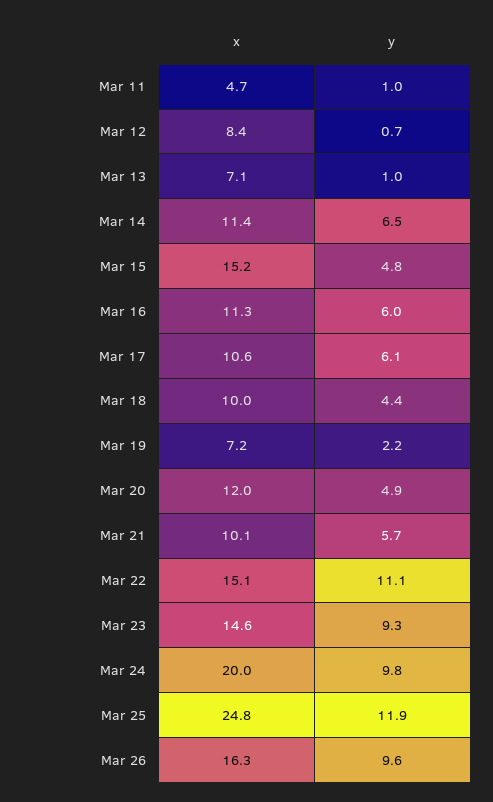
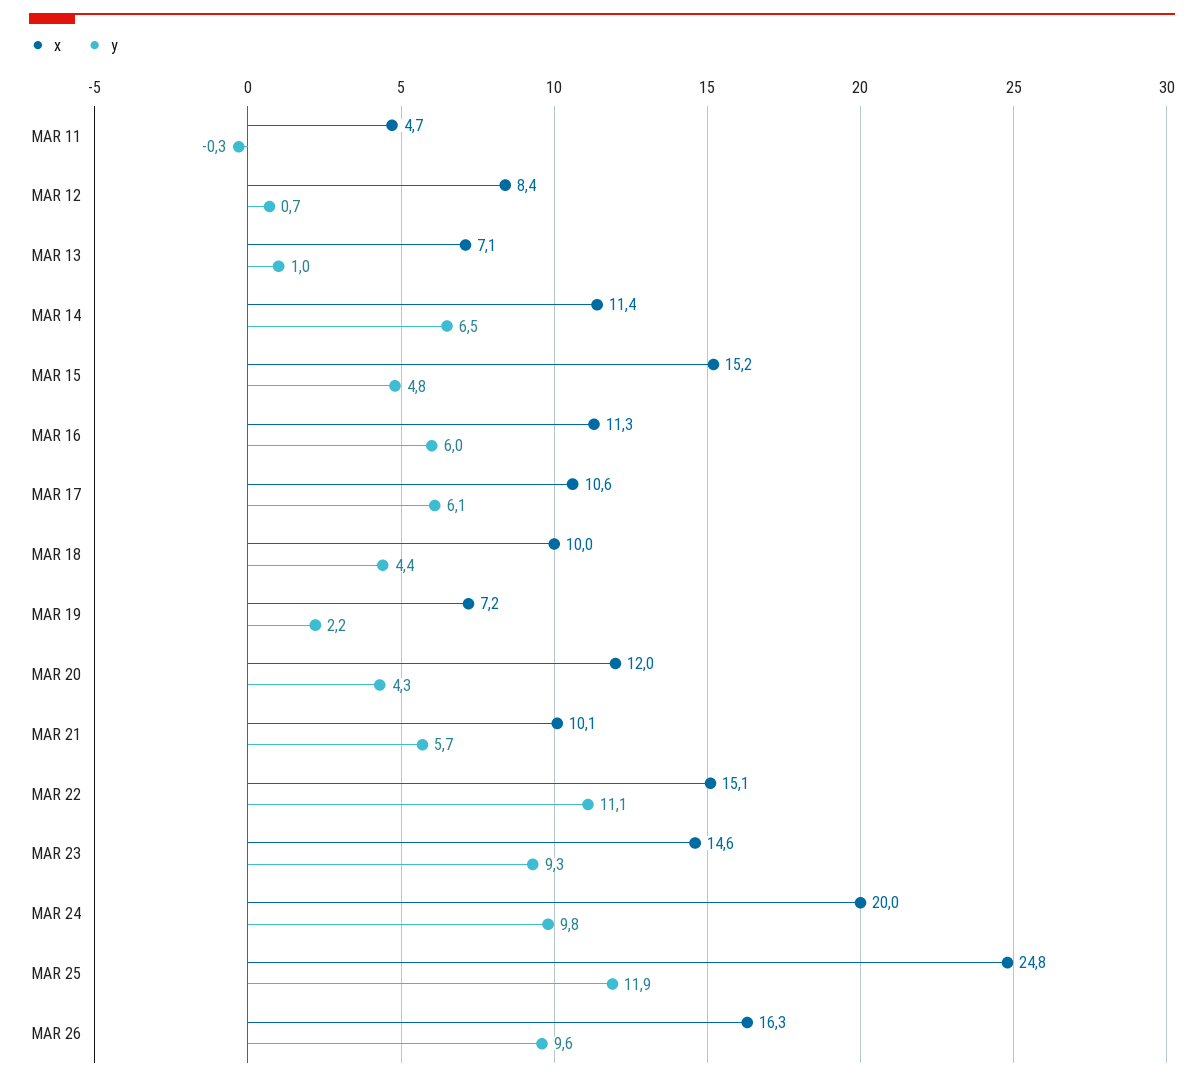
y, Mar 11: 1 -> -0.3
y, Mar 20: 4.9 -> 4.3

